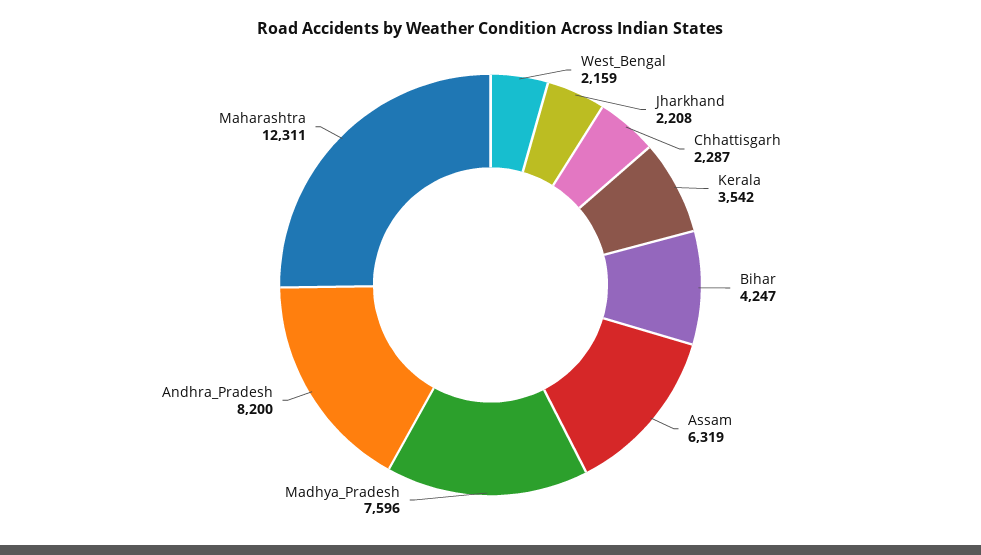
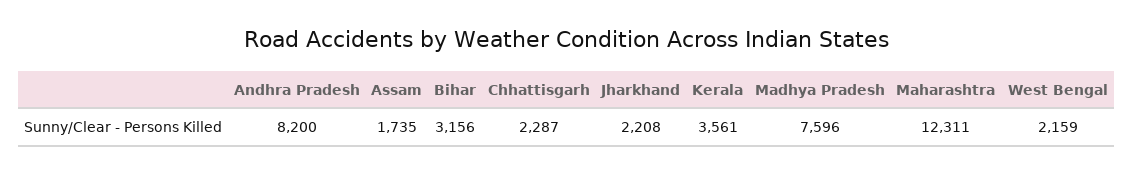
Kerala: 3542 -> 3561
Bihar: 4247 -> 3156
Assam: 6319 -> 1735

